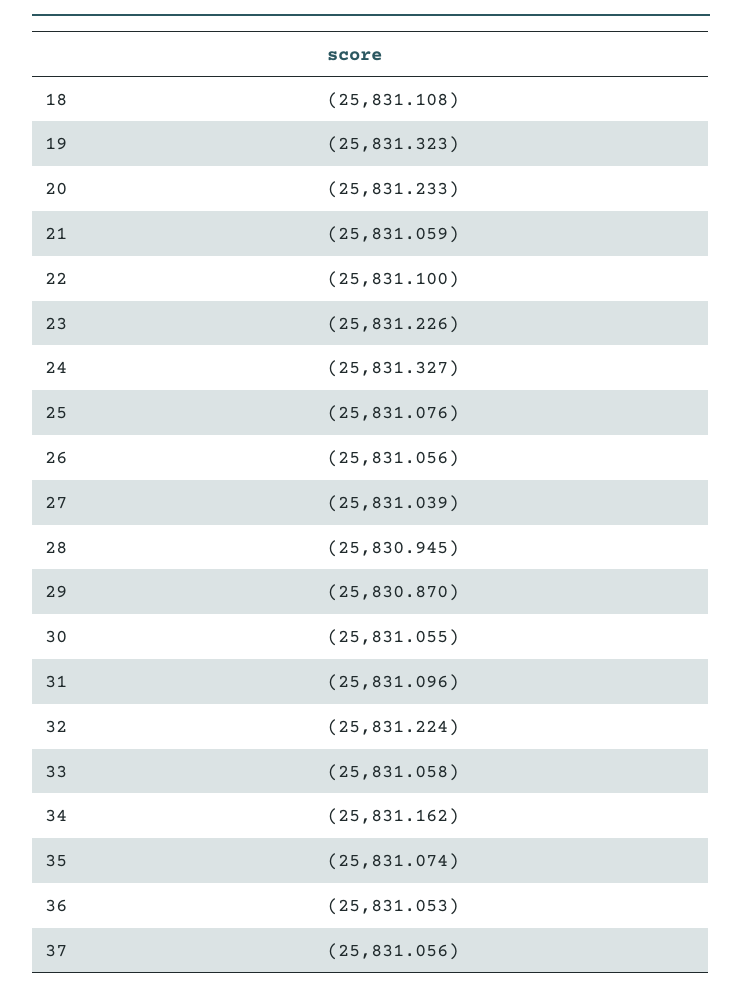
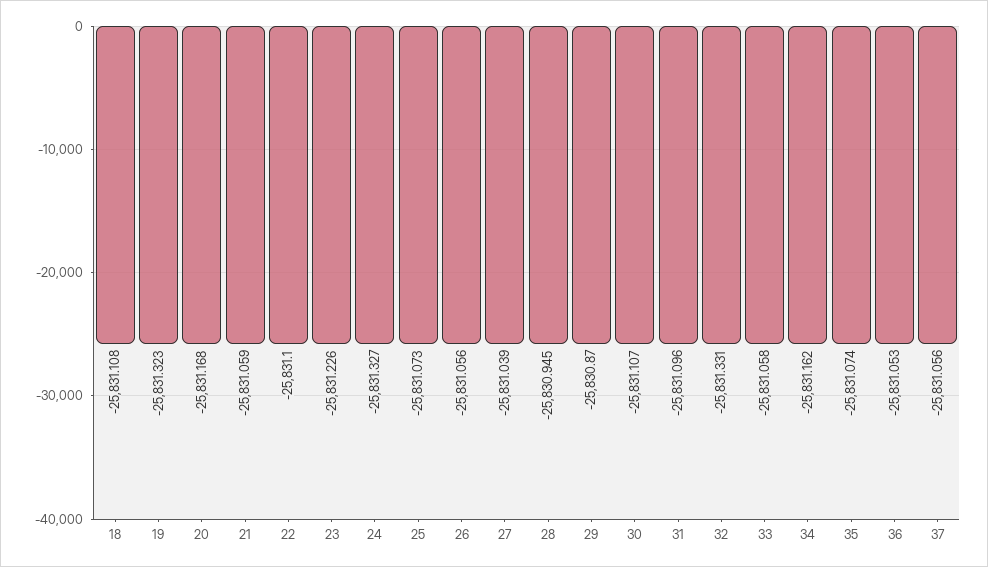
20: -25831.233 -> -25831.168
25: -25831.076 -> -25831.073
30: -25831.055 -> -25831.107
32: -25831.224 -> -25831.331

